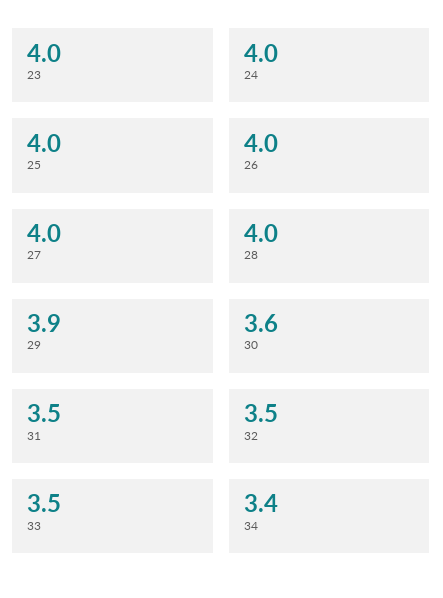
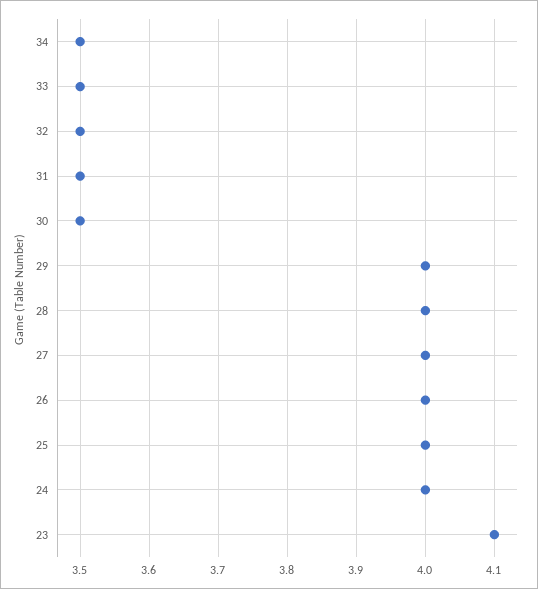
23: 4 -> 4.1
29: 3.9 -> 4
30: 3.6 -> 3.5
34: 3.4 -> 3.5

